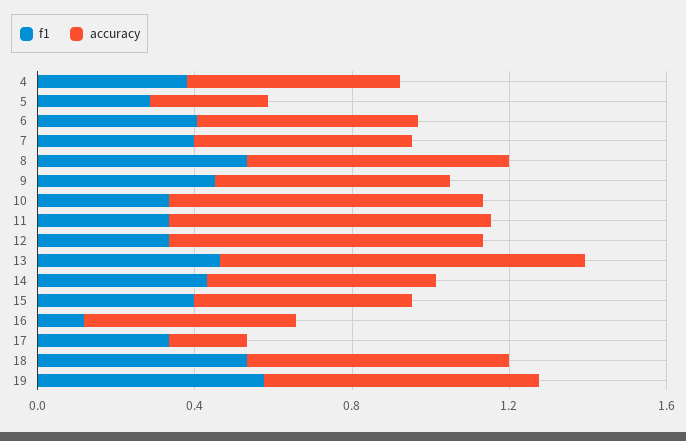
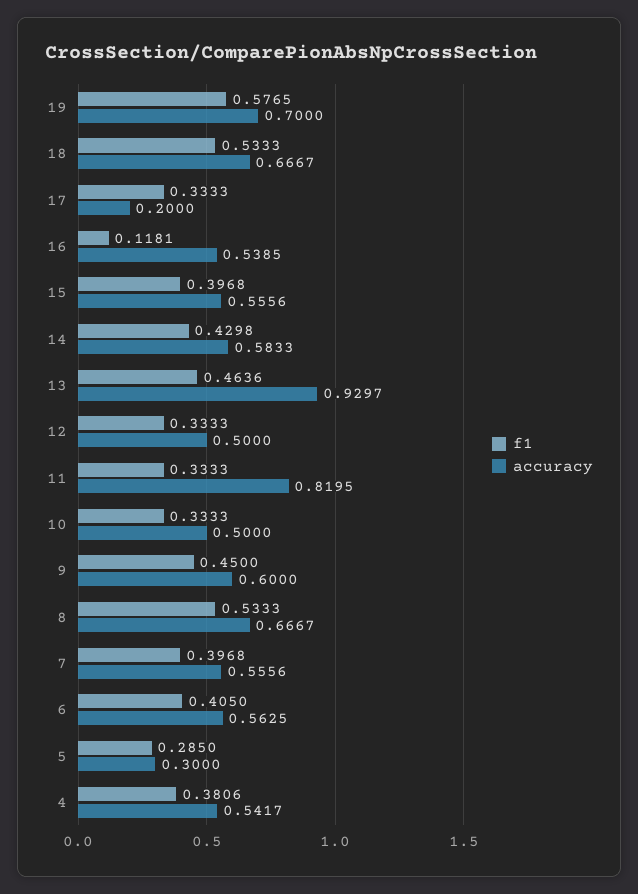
accuracy, 10: 0.8 -> 0.5
accuracy, 12: 0.8 -> 0.5

